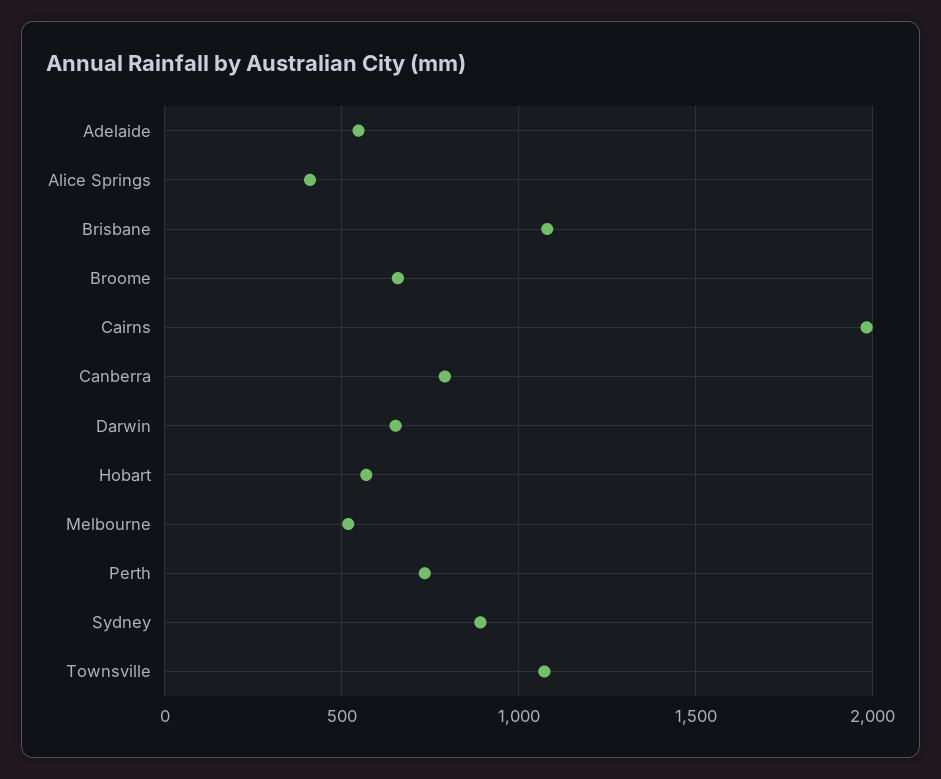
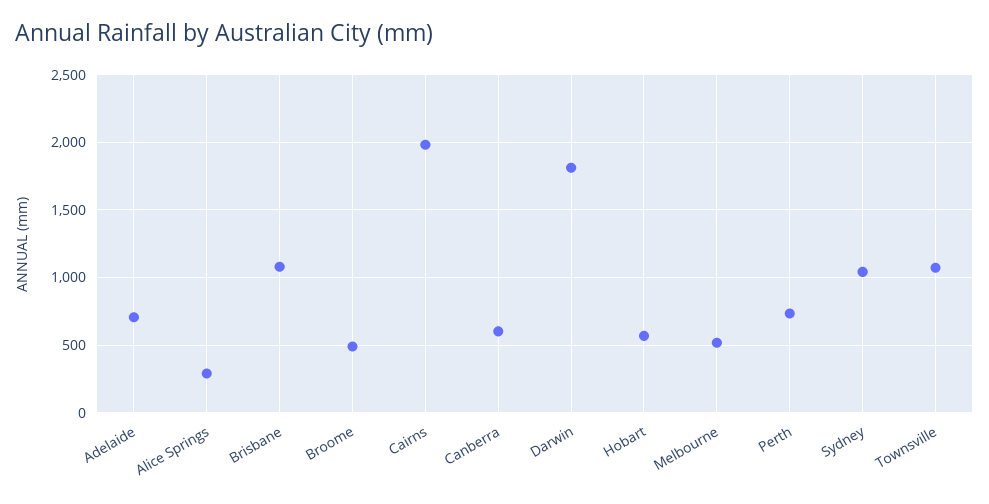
Adelaide: 550 -> 700
Alice Springs: 400 -> 300
Broome: 650 -> 500
Canberra: 800 -> 600
Darwin: 650 -> 1800
Sydney: 900 -> 1050

